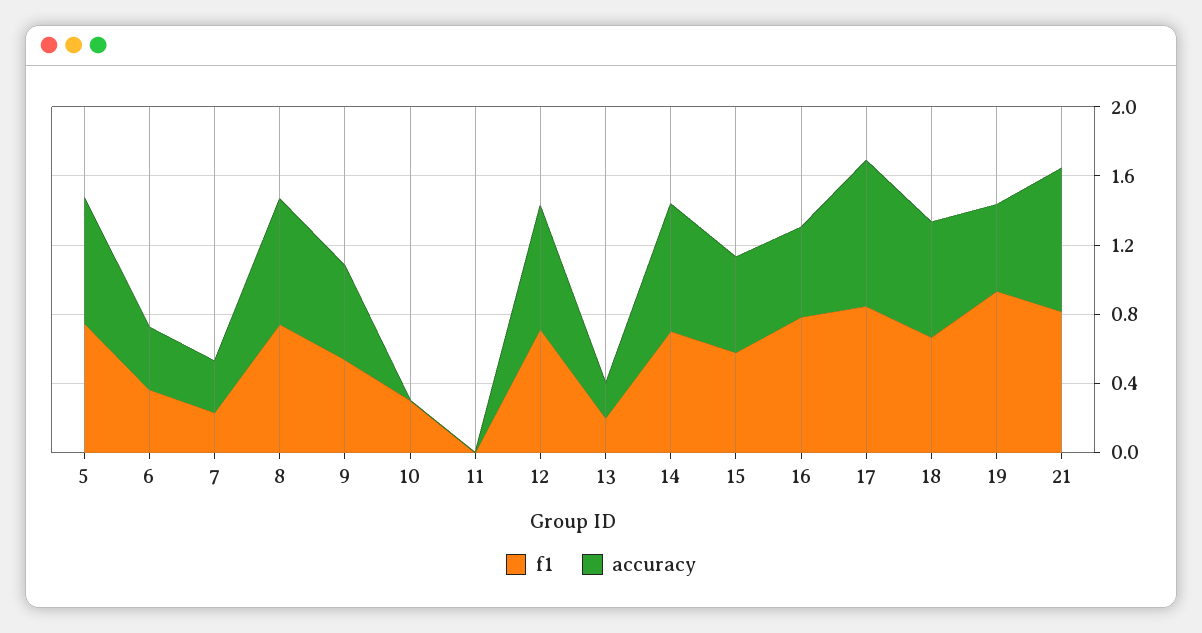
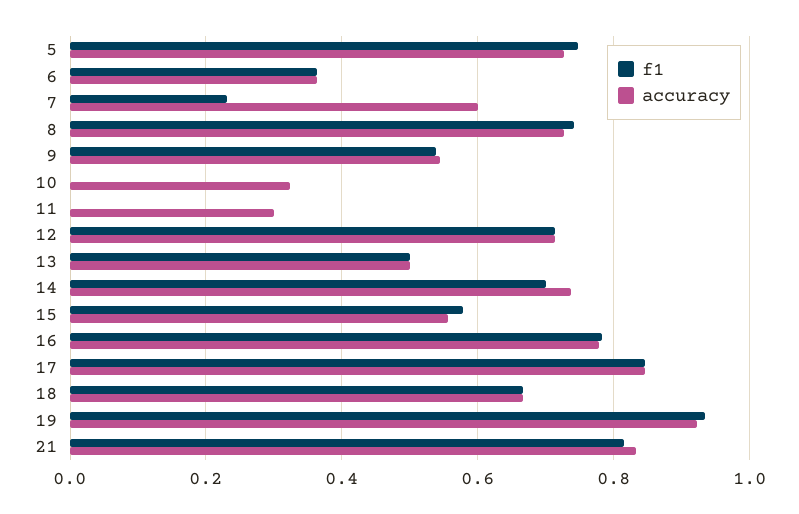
accuracy, 7: 0.3 -> 0.6
f1, 10: 0.3 -> 0
accuracy, 10: 0 -> 0.32
accuracy, 11: 0 -> 0.3
f1, 13: 0.2 -> 0.5
accuracy, 13: 0.2 -> 0.5
accuracy, 16: 0.5 -> 0.78
accuracy, 19: 0.5 -> 0.92

